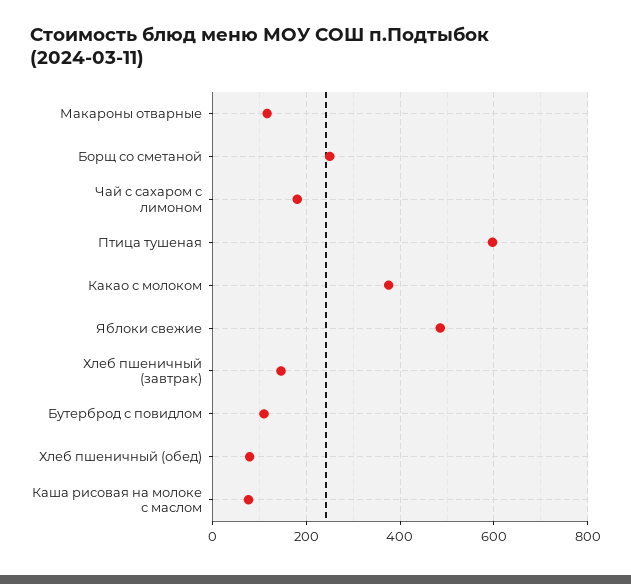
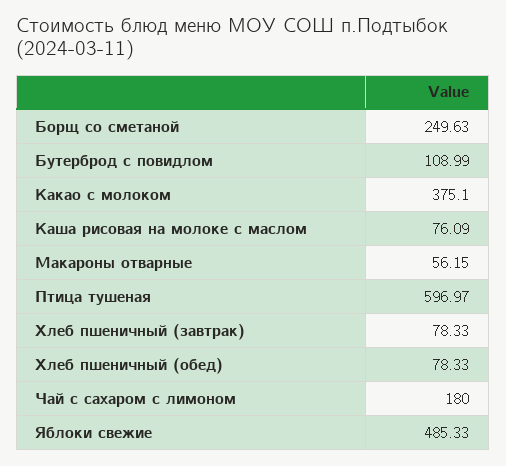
Макароны отварные: 120 -> 56.15
Хлеб пшеничный (завтрак): 140 -> 78.33

